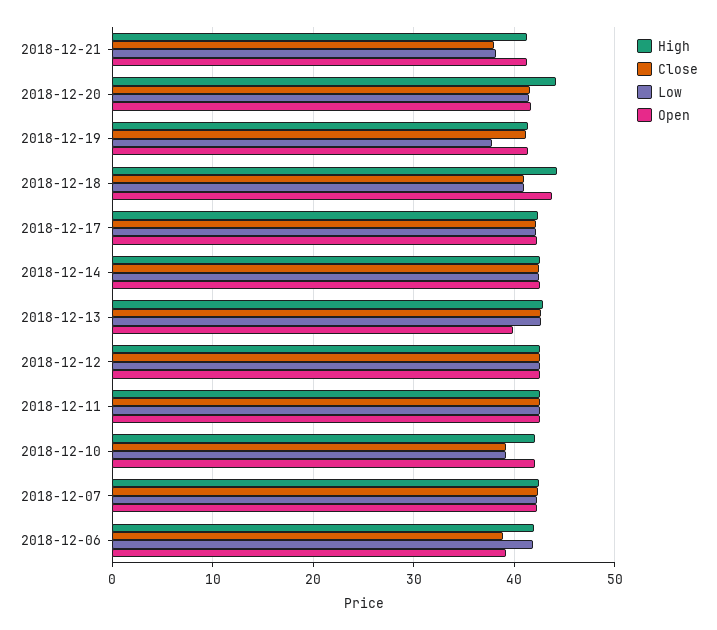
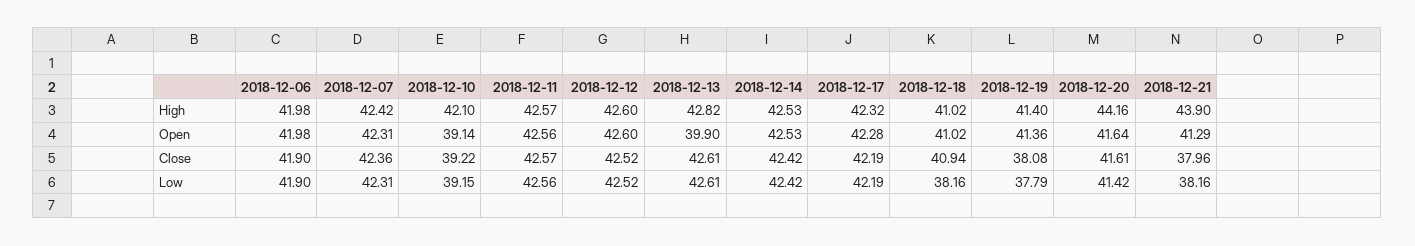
High, 2018-12-21: 41 -> 43.9
Close, 2018-12-19: 41 -> 38.08
High, 2018-12-18: 44 -> 41.02
Low, 2018-12-18: 41 -> 38.16
Open, 2018-12-18: 44 -> 41.02
Open, 2018-12-10: 42 -> 39.14
Close, 2018-12-06: 39 -> 41.9
Open, 2018-12-06: 39 -> 41.98

